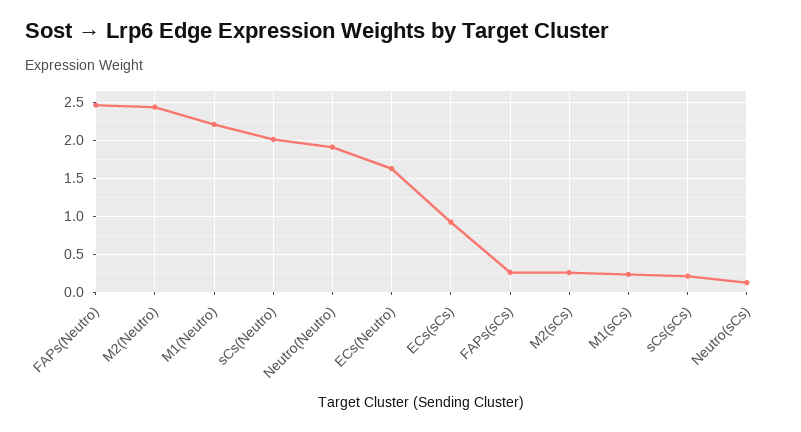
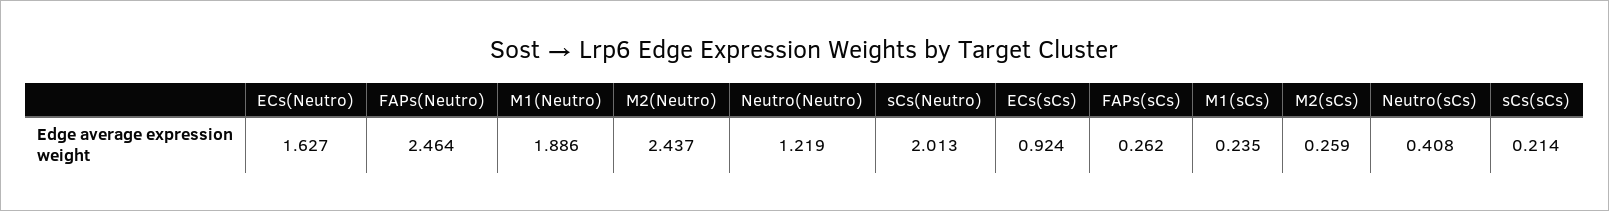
M1(Neutro): 2.2 -> 1.886
Neutro(Neutro): 1.9 -> 1.219
Neutro(sCs): 0.1 -> 0.408

